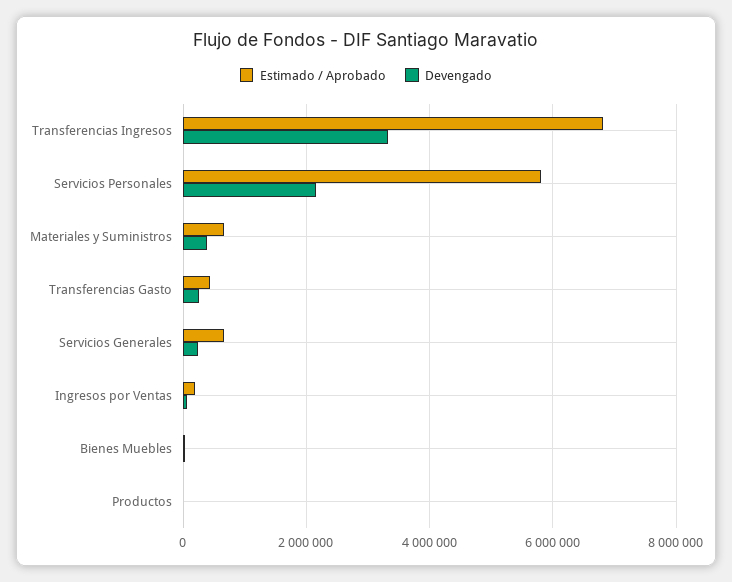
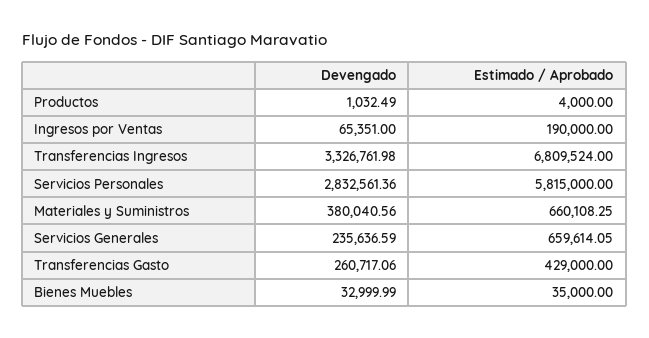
Devengado, Servicios Personales: 2200000 -> 2832561.36

